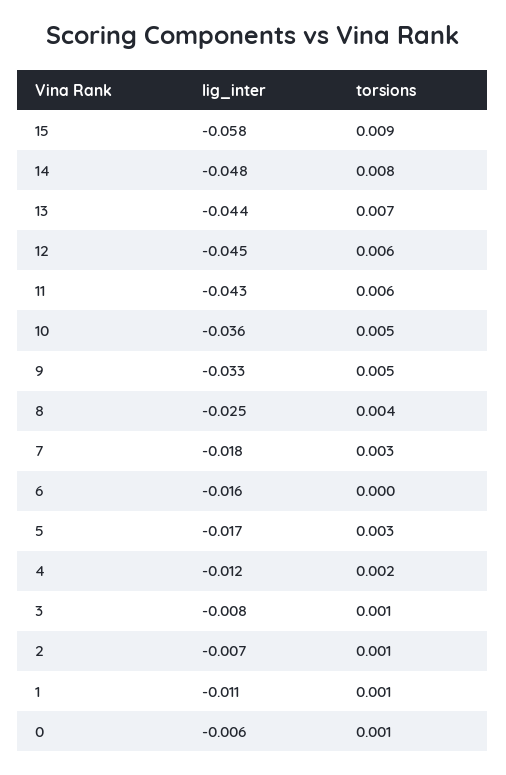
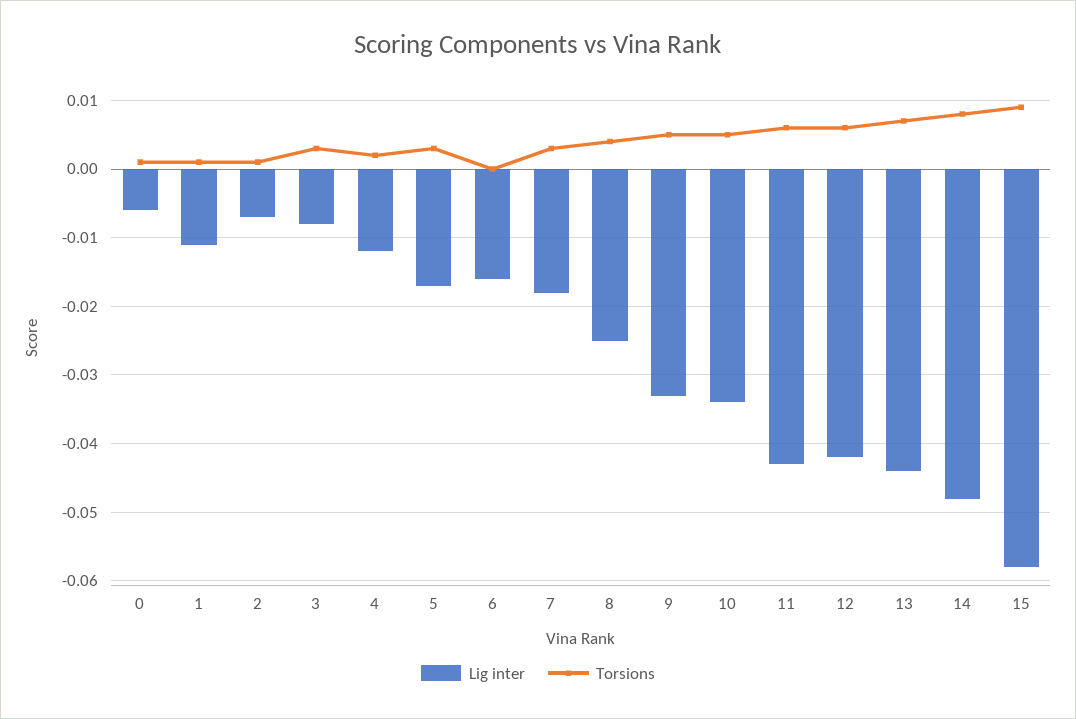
lig_inter, 12: -0.045 -> -0.042
lig_inter, 10: -0.036 -> -0.034
torsions, 3: 0.001 -> 0.003

